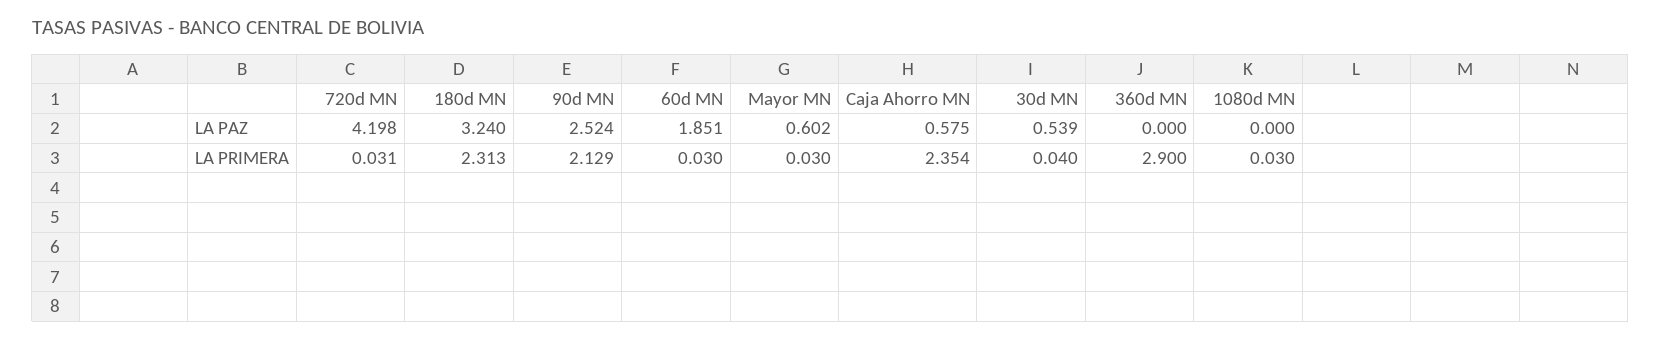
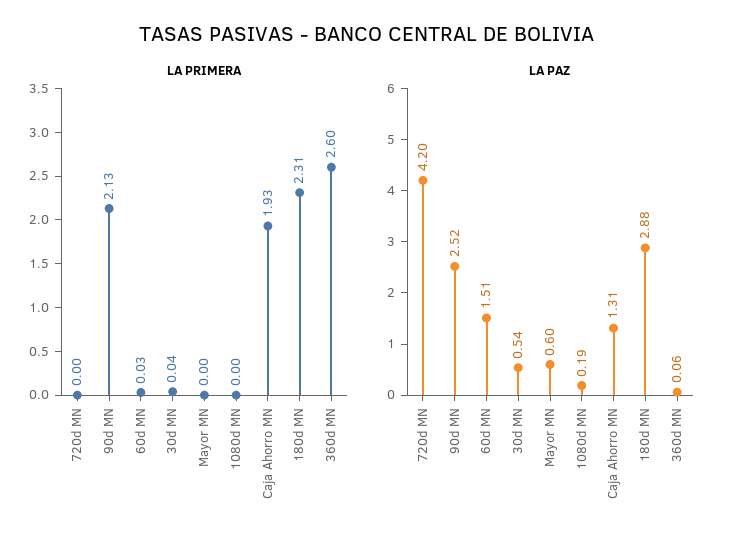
LA PAZ, 180d MN: 3.24 -> 2.88
LA PAZ, 60d MN: 1.851 -> 1.51
LA PAZ, Caja Ahorro MN: 0.575 -> 1.31
LA PAZ, 360d MN: 0 -> 0.06
LA PAZ, 1080d MN: 0 -> 0.19
LA PRIMERA, 720d MN: 0.031 -> 0
LA PRIMERA, Mayor MN: 0.03 -> 0
LA PRIMERA, Caja Ahorro MN: 2.354 -> 1.93
LA PRIMERA, 360d MN: 2.9 -> 2.6
LA PRIMERA, 1080d MN: 0.03 -> 0

